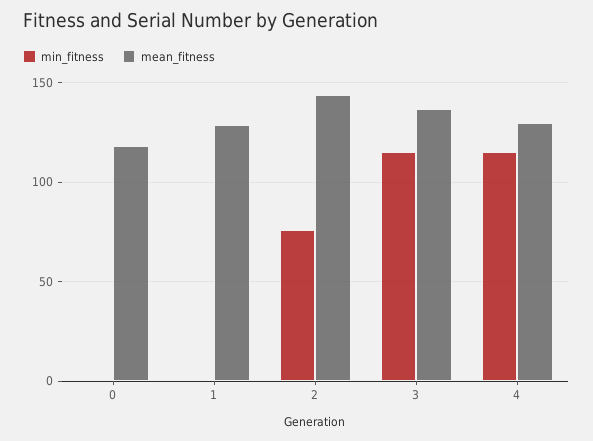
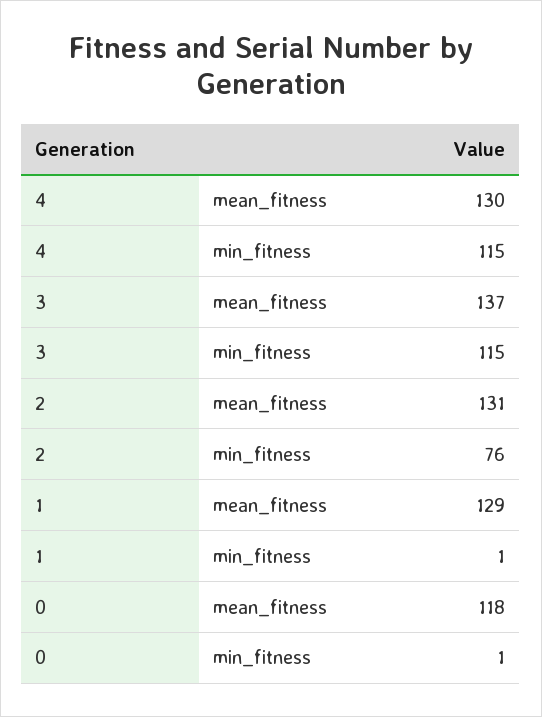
mean_fitness, 2: 145 -> 131

